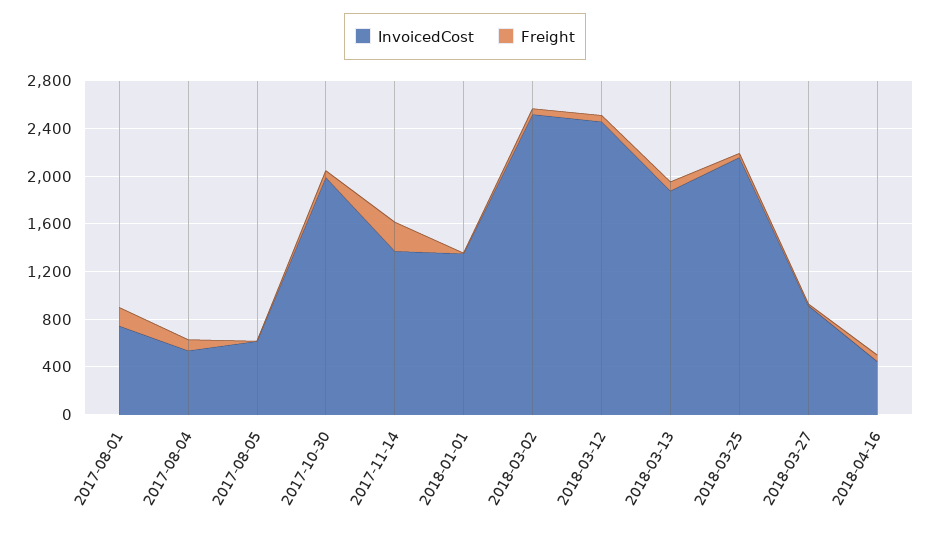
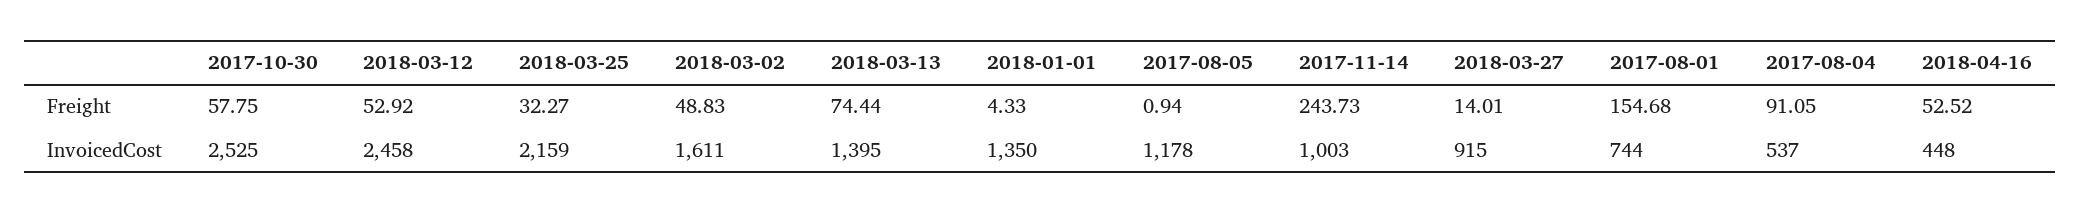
InvoicedCost, 2017-08-05: 600 -> 1178
InvoicedCost, 2017-10-30: 2000 -> 2525
InvoicedCost, 2017-11-14: 1400 -> 1003
InvoicedCost, 2018-03-02: 2500 -> 1611
InvoicedCost, 2018-03-13: 1900 -> 1395

